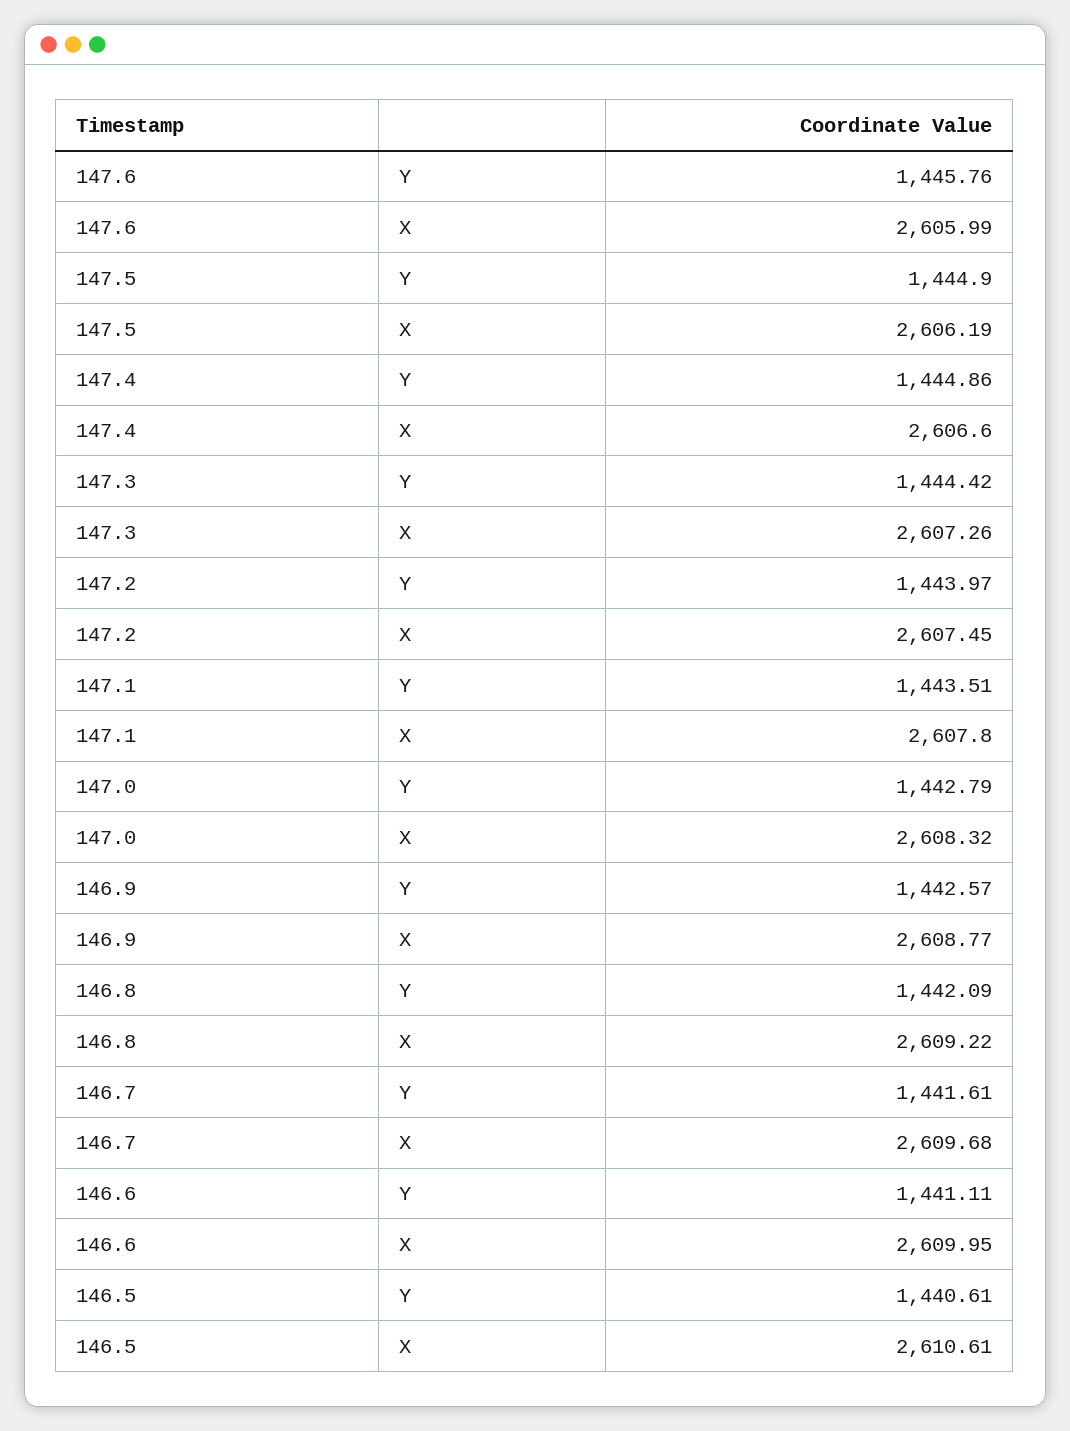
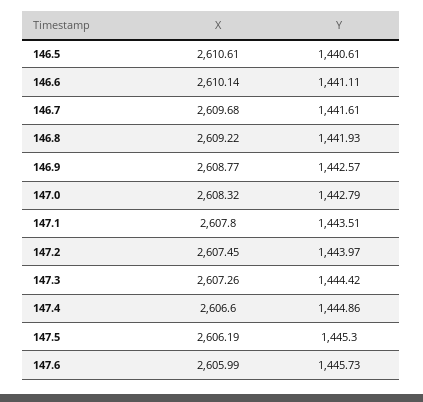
147.6, Y: 1445.76 -> 1445.73
147.5, Y: 1444.9 -> 1445.3
146.8, Y: 1442.09 -> 1441.93
146.6, X: 2609.95 -> 2610.14

